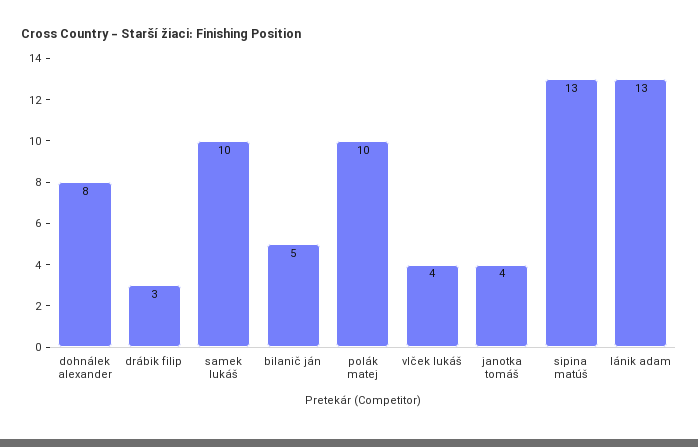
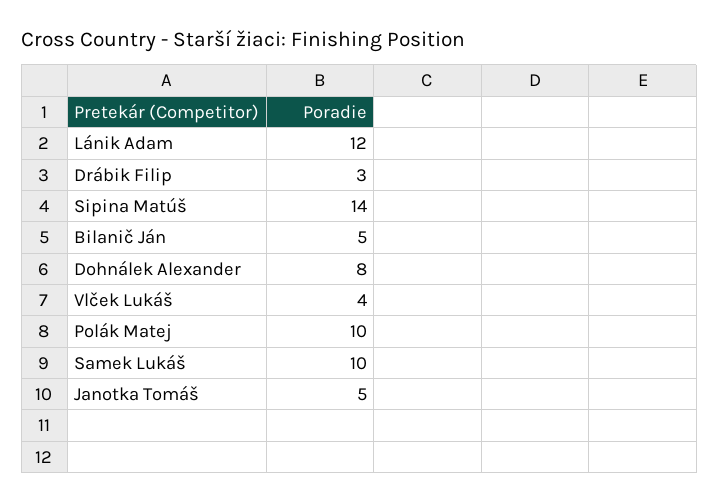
janotka tomáš: 4 -> 5
sipina matúš: 13 -> 14
lánik adam: 13 -> 12

